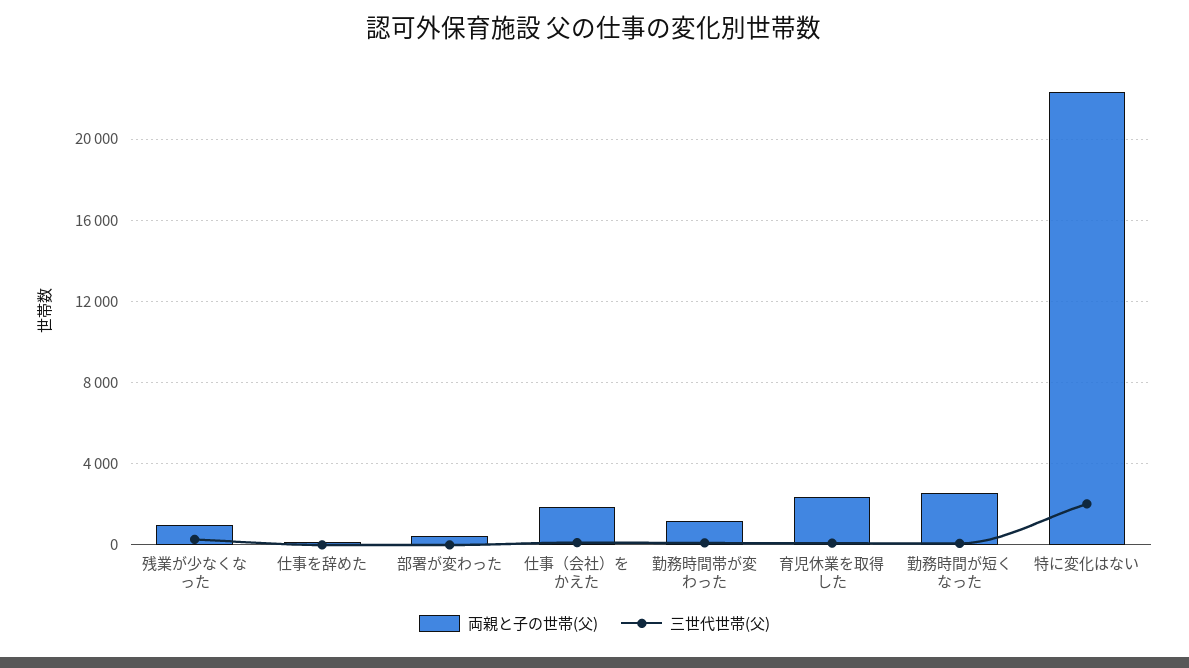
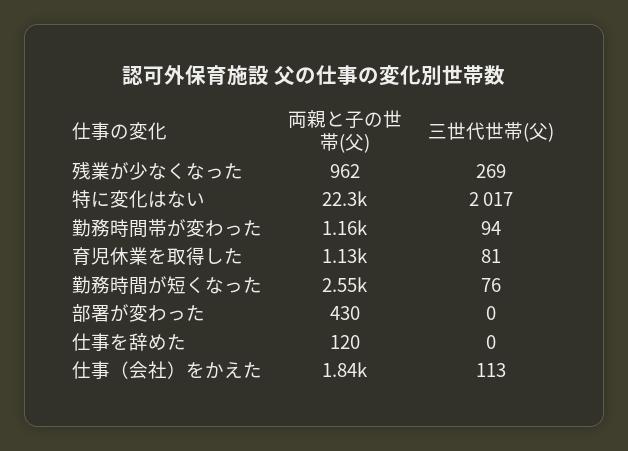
両親と子の世帯(父), 育児休業を取得した: 2500 -> 1130

